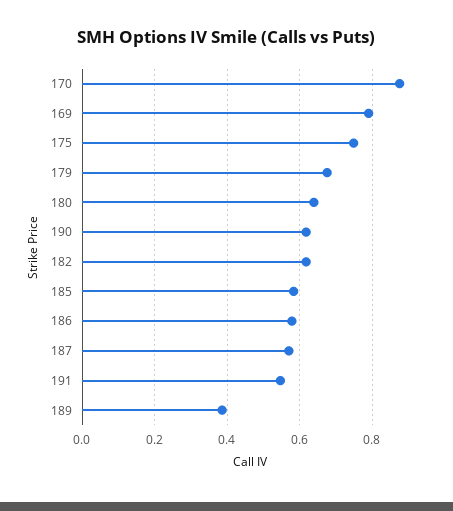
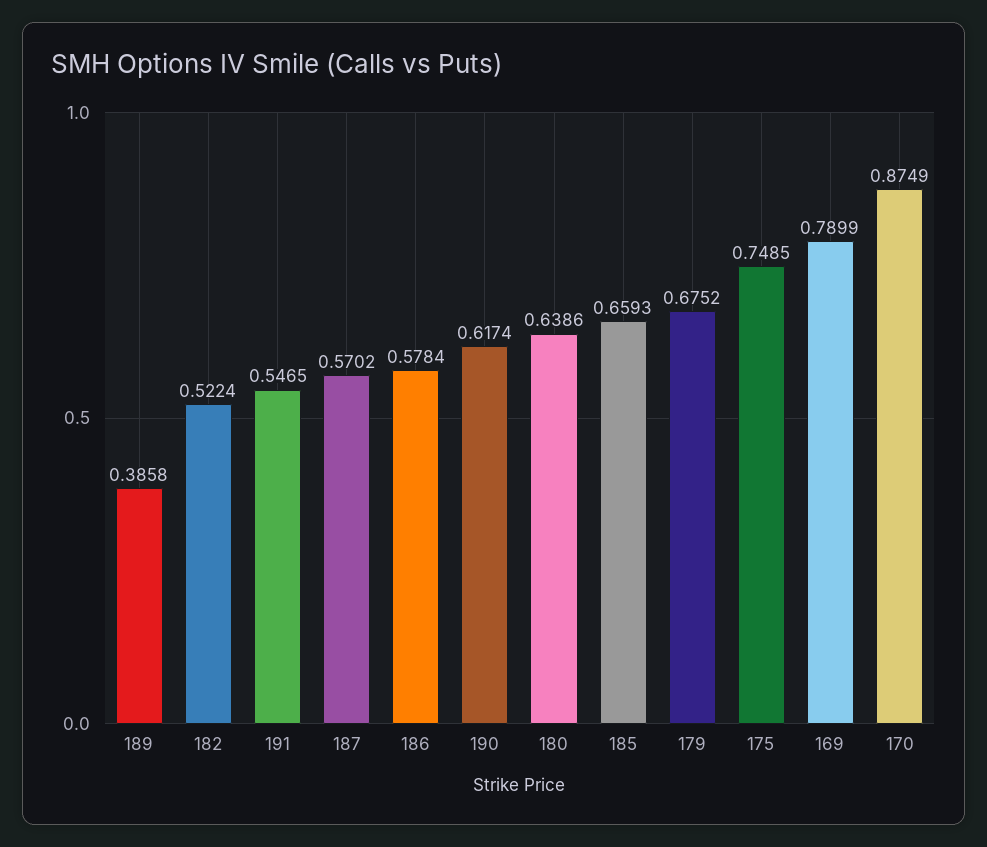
182: 0.62 -> 0.5224
185: 0.58 -> 0.6593

